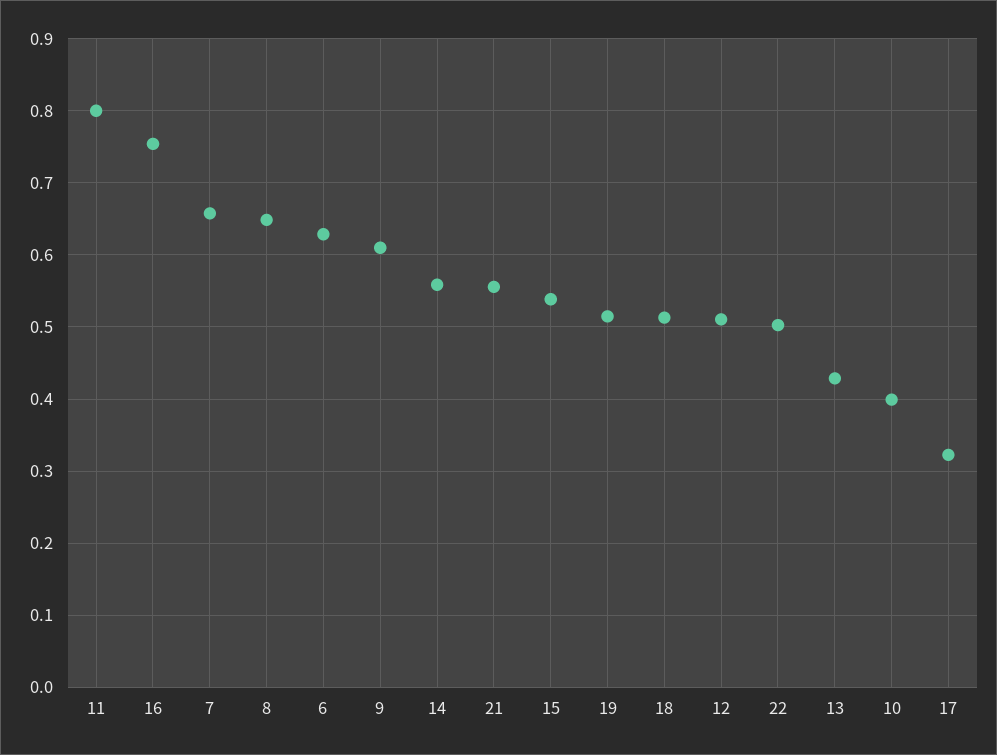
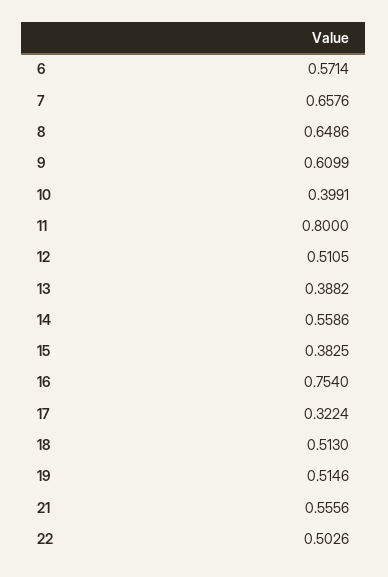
6: 0.63 -> 0.5714
15: 0.54 -> 0.3825
13: 0.43 -> 0.3882

